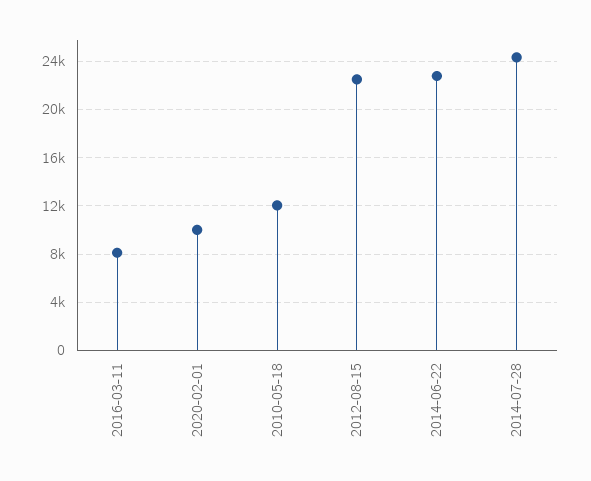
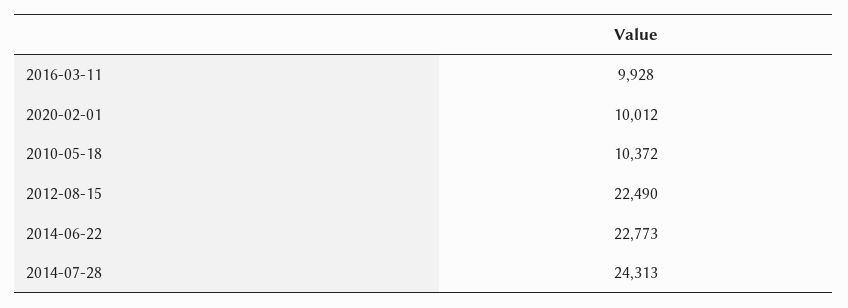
2016-03-11: 8000 -> 9928
2010-05-18: 12000 -> 10372

